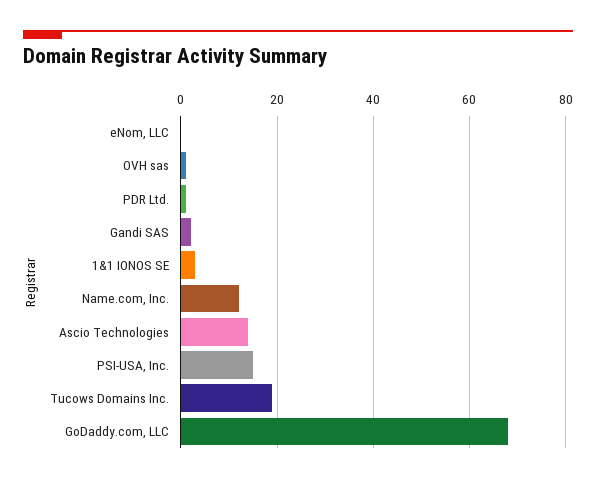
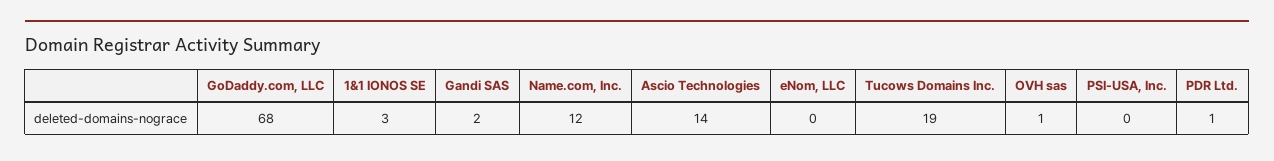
PSI-USA, Inc.: 15 -> 0

